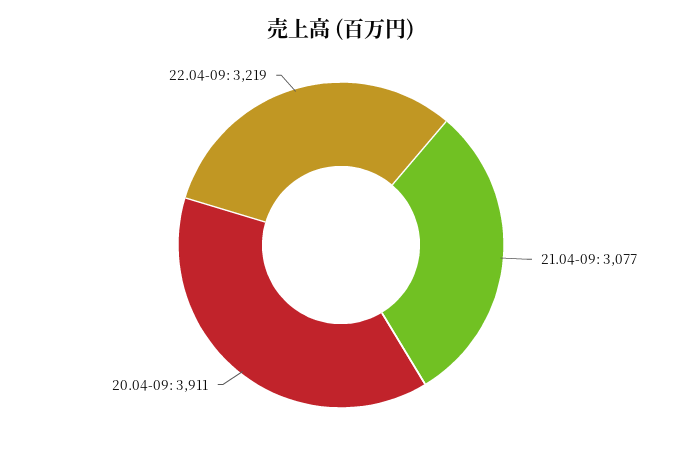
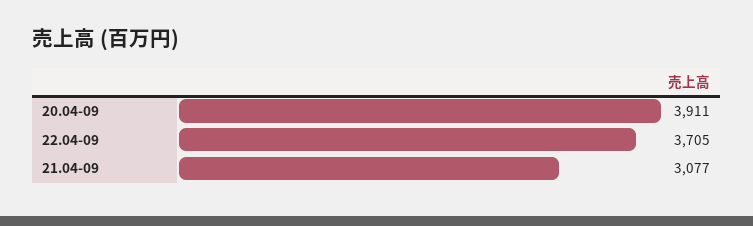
22.04-09: 3219 -> 3705

